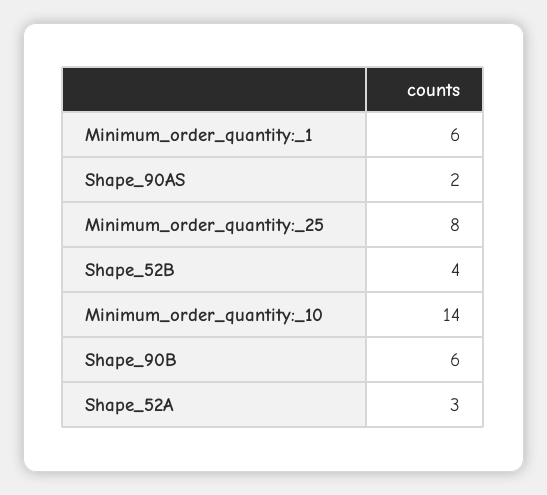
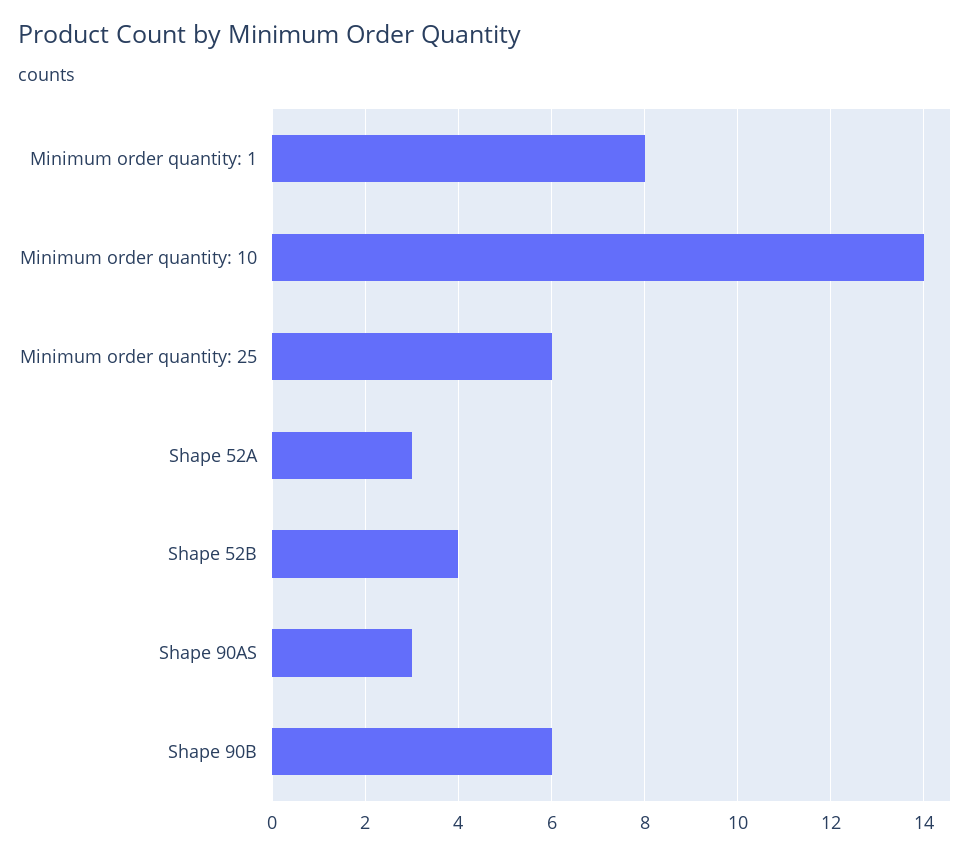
Minimum_order_quantity:_1: 6 -> 8
Shape_90AS: 2 -> 3
Minimum_order_quantity:_25: 8 -> 6

